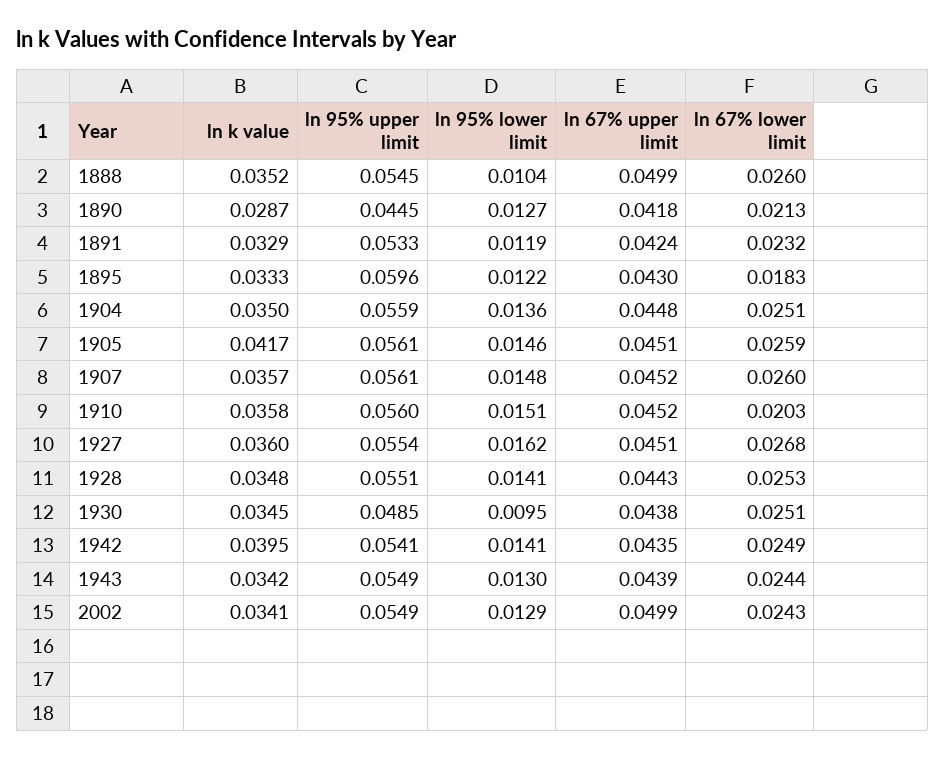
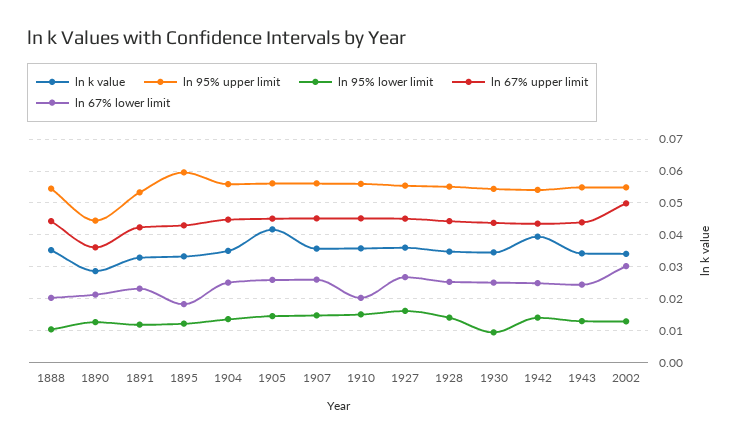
ln 67% upper limit, 1888: 0.0499 -> 0.044
ln 67% lower limit, 1888: 0.026 -> 0.02
ln 67% upper limit, 1890: 0.0418 -> 0.036
ln 95% upper limit, 1930: 0.0485 -> 0.054
ln 67% lower limit, 2002: 0.0243 -> 0.03

